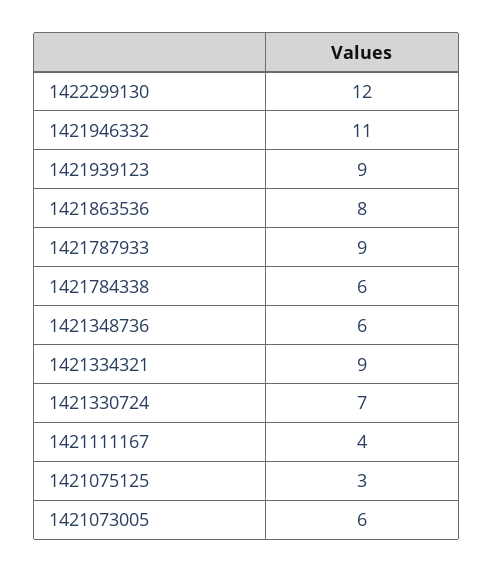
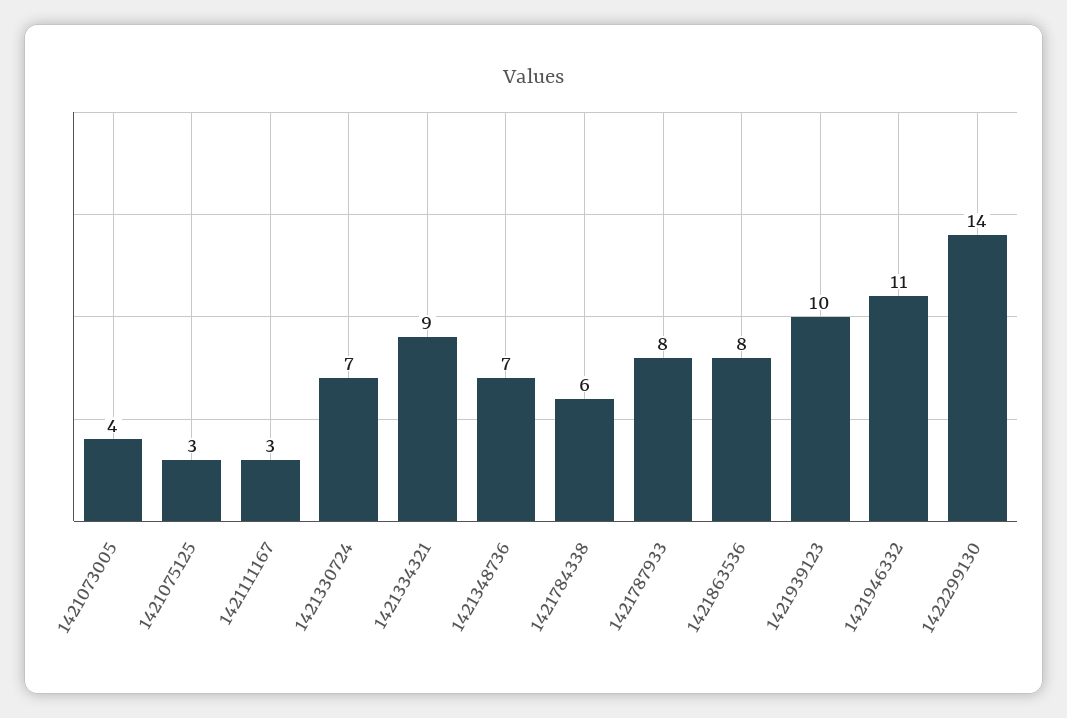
1422299130: 12 -> 14
1421939123: 9 -> 10
1421787933: 9 -> 8
1421348736: 6 -> 7
1421111167: 4 -> 3
1421073005: 6 -> 4

